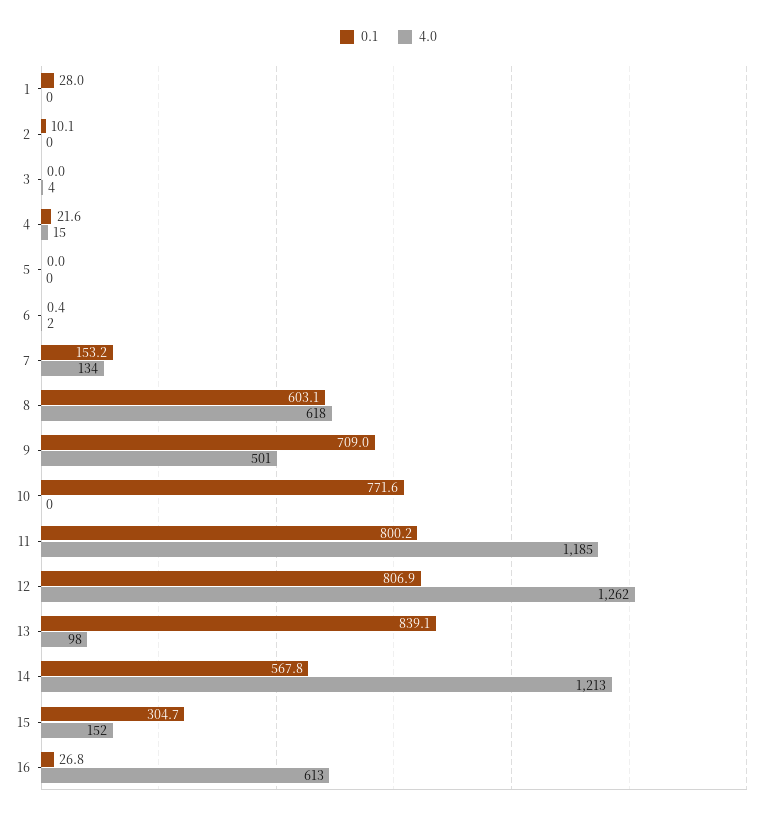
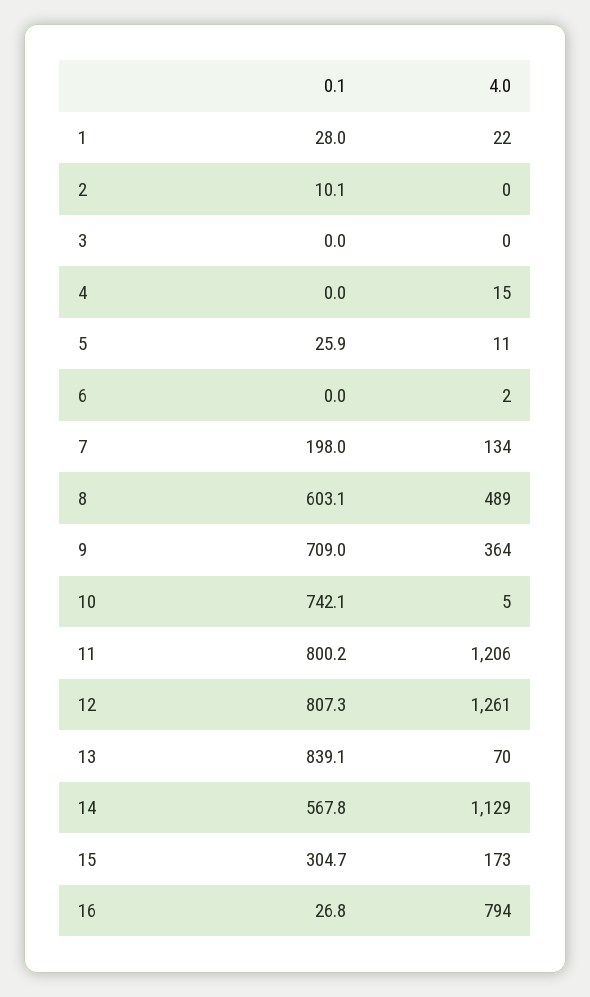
4.0, 1: 0 -> 22
4.0, 3: 4 -> 0
0.1, 4: 21.6 -> 0
0.1, 5: 0 -> 25.9
4.0, 5: 0 -> 11
0.1, 6: 0.4 -> 0
0.1, 7: 153.2 -> 198
4.0, 8: 618 -> 489
4.0, 9: 501 -> 364
0.1, 10: 771.6 -> 742.1
4.0, 10: 0 -> 5
4.0, 11: 1185 -> 1206
0.1, 12: 806.9 -> 807.3
4.0, 12: 1262 -> 1261
4.0, 13: 98 -> 70
4.0, 14: 1213 -> 1129
4.0, 15: 152 -> 173
4.0, 16: 613 -> 794

